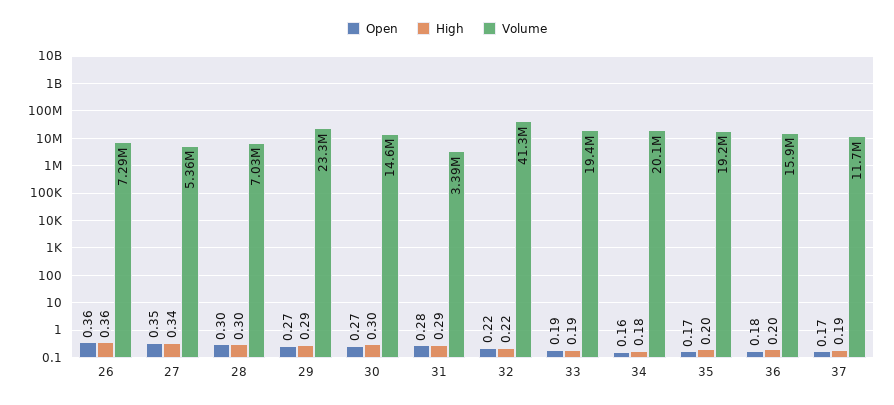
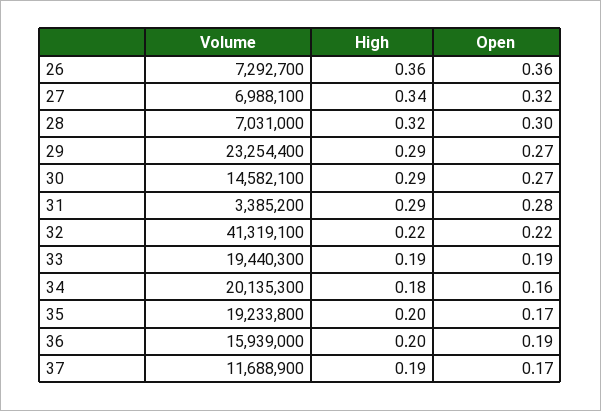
Open, 27: 0.35 -> 0.32
Volume, 27: 5360000 -> 6988100
High, 28: 0.3 -> 0.32
High, 30: 0.3 -> 0.29
Open, 36: 0.18 -> 0.19

